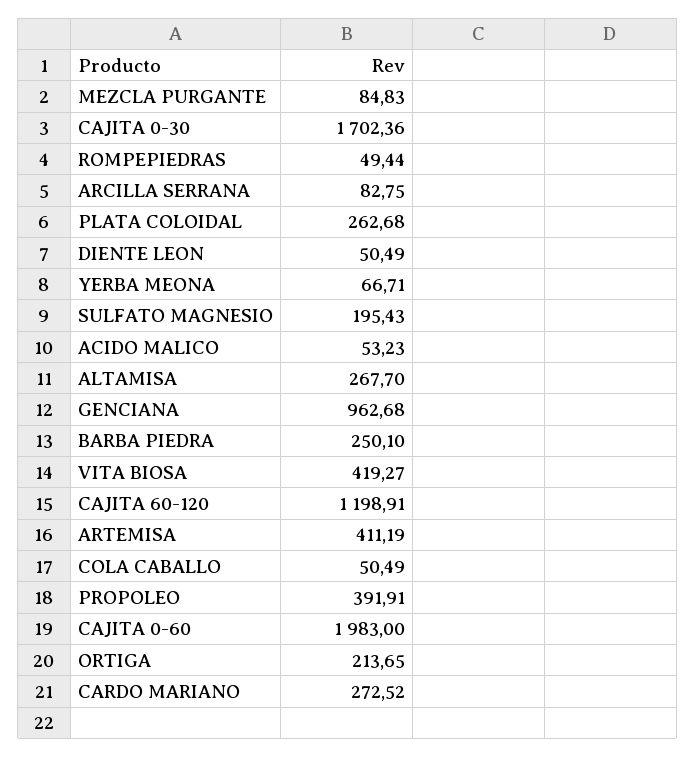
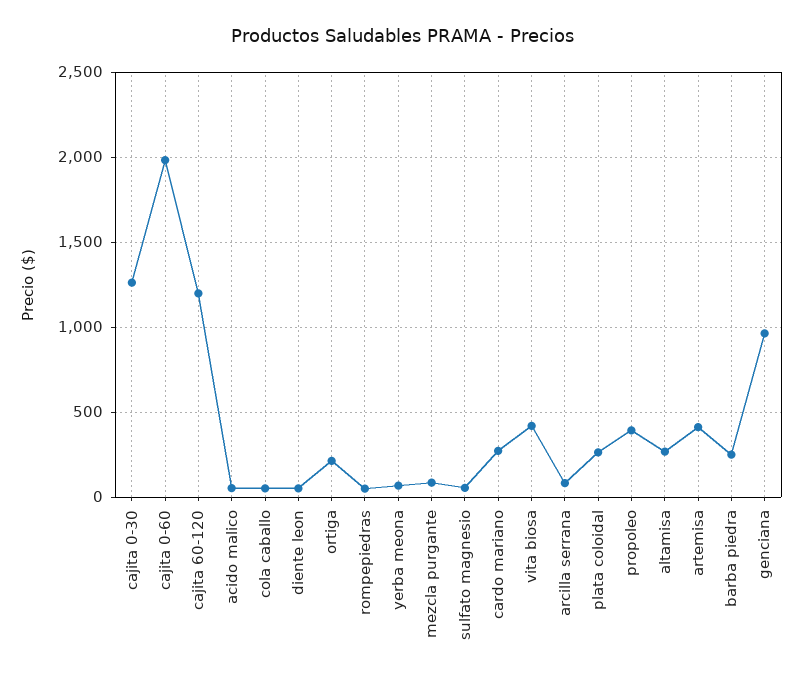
CAJITA 0-30: 1702.36 -> 1250
SULFATO MAGNESIO: 195.43 -> 50

